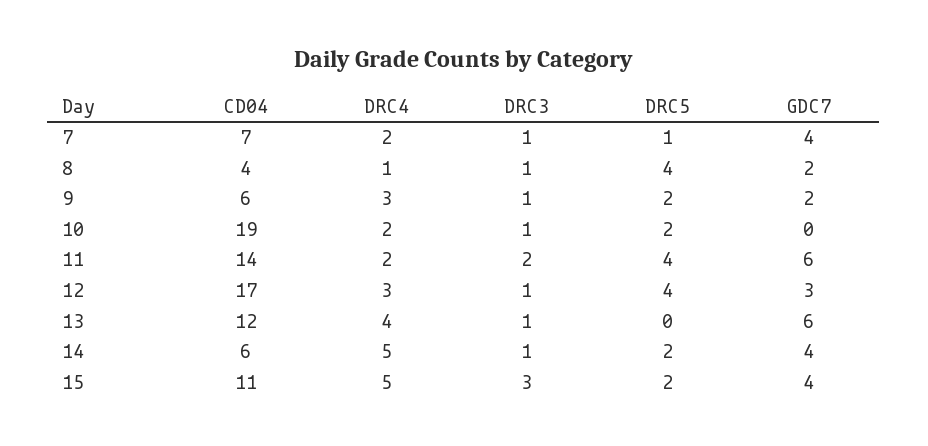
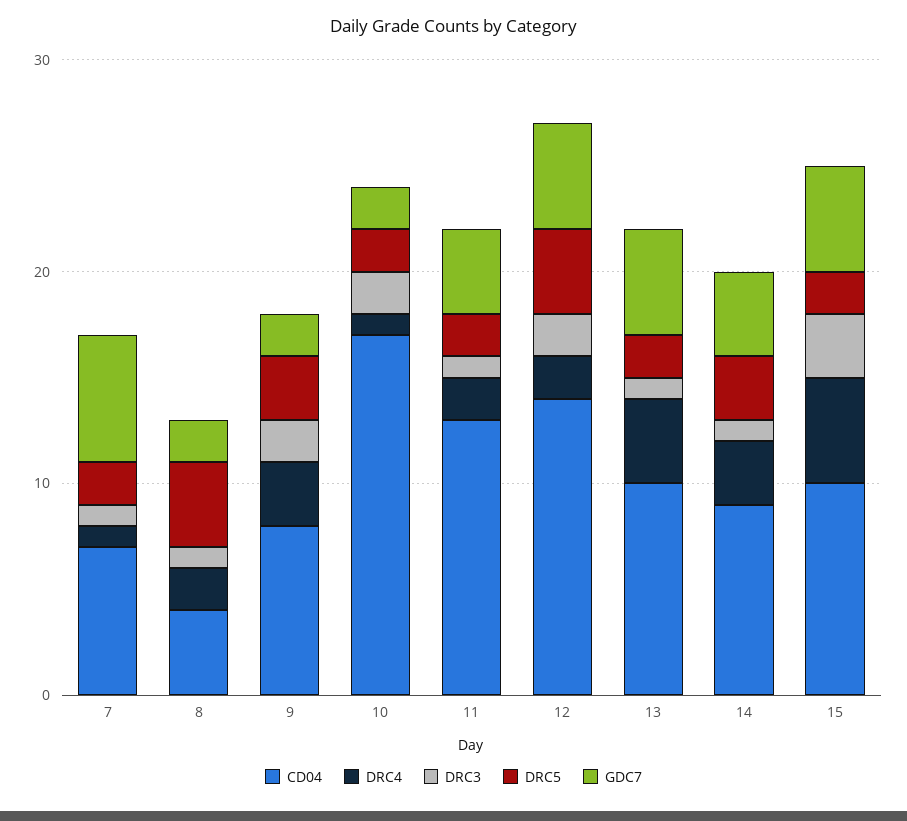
DRC4, 7: 2 -> 1
DRC5, 7: 1 -> 2
GDC7, 7: 4 -> 6
DRC4, 8: 1 -> 2
CD04, 9: 6 -> 8
DRC3, 9: 1 -> 2
DRC5, 9: 2 -> 3
CD04, 10: 19 -> 17
DRC4, 10: 2 -> 1
DRC3, 10: 1 -> 2
GDC7, 10: 0 -> 2
CD04, 11: 14 -> 13
DRC3, 11: 2 -> 1
DRC5, 11: 4 -> 2
GDC7, 11: 6 -> 4
CD04, 12: 17 -> 14
DRC4, 12: 3 -> 2
DRC3, 12: 1 -> 2
GDC7, 12: 3 -> 5
CD04, 13: 12 -> 10
DRC5, 13: 0 -> 2
GDC7, 13: 6 -> 5
CD04, 14: 6 -> 9
DRC4, 14: 5 -> 3
DRC5, 14: 2 -> 3
CD04, 15: 11 -> 10
GDC7, 15: 4 -> 5

